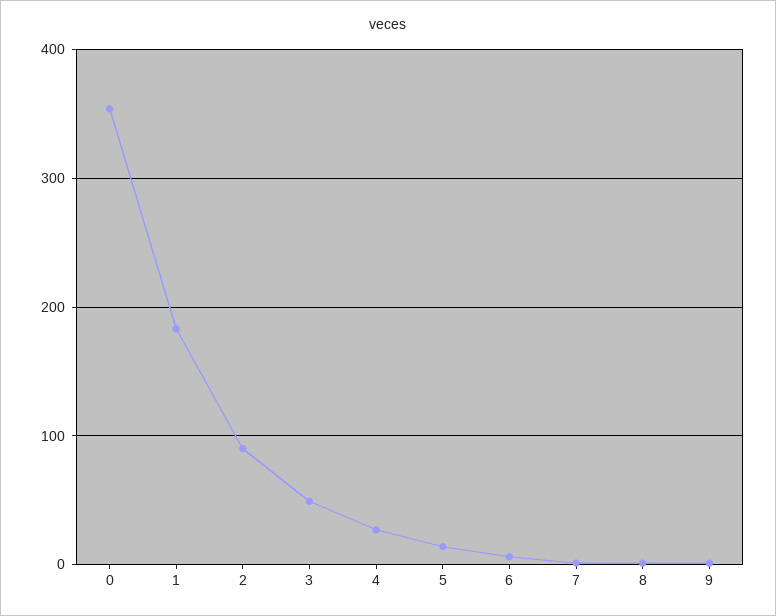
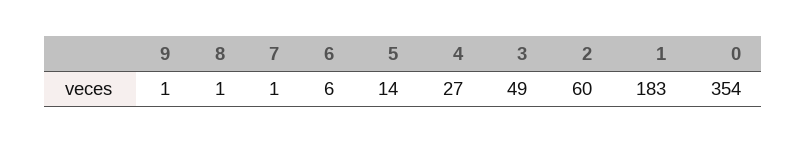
2: 90 -> 60

